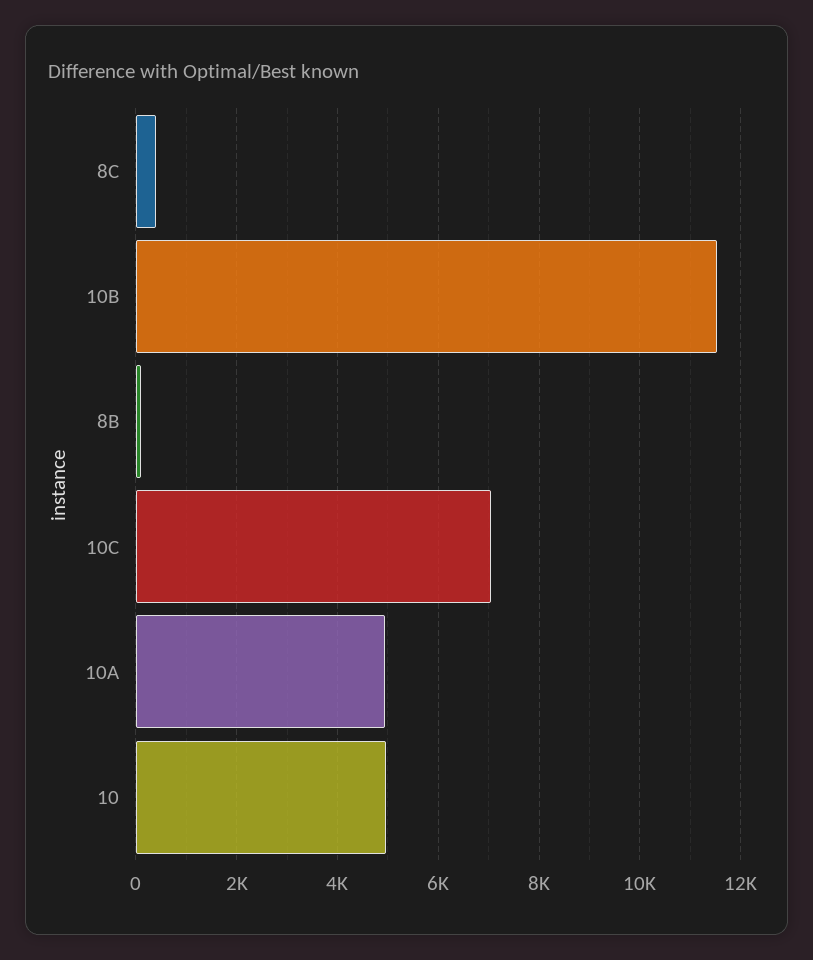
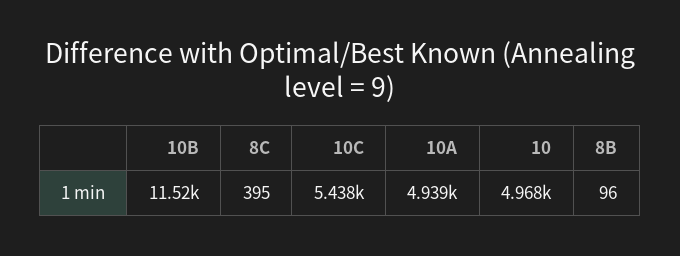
10C: 7000 -> 5438

